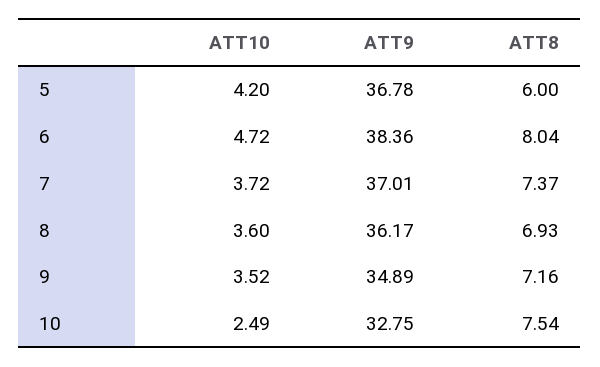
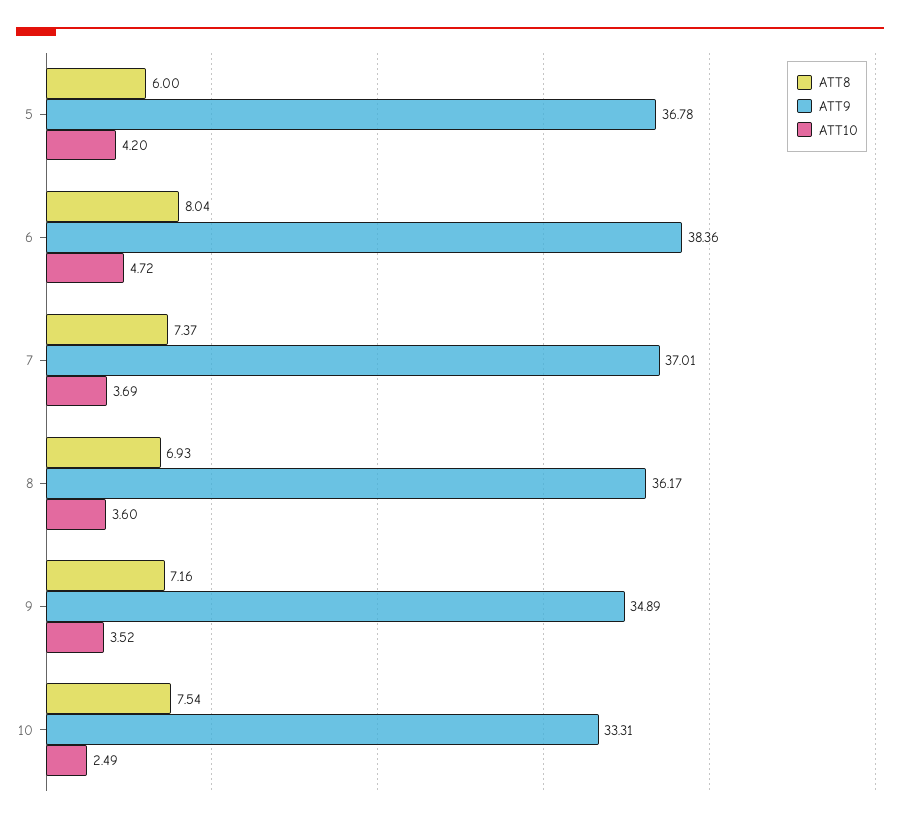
ATT10, 7: 3.72 -> 3.69
ATT9, 10: 32.75 -> 33.31

